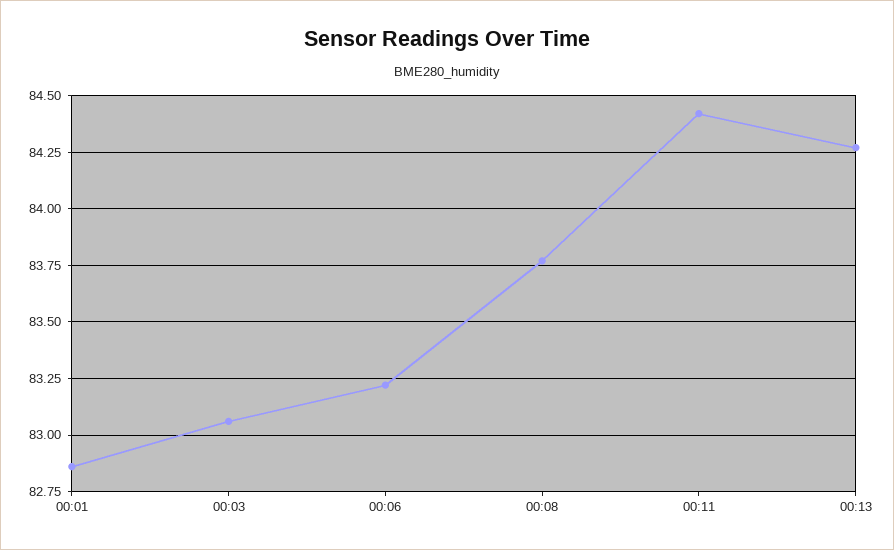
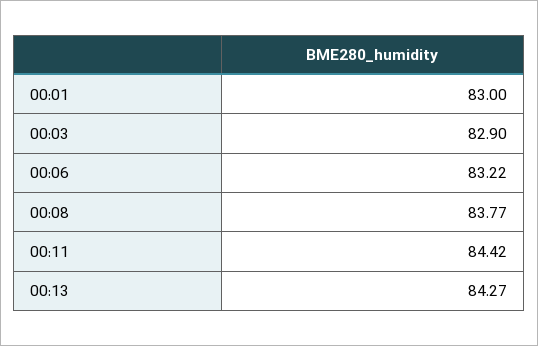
00:01: 82.85 -> 83
00:03: 83.05 -> 82.9

